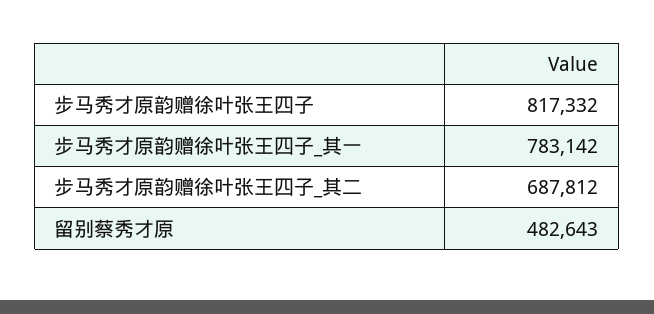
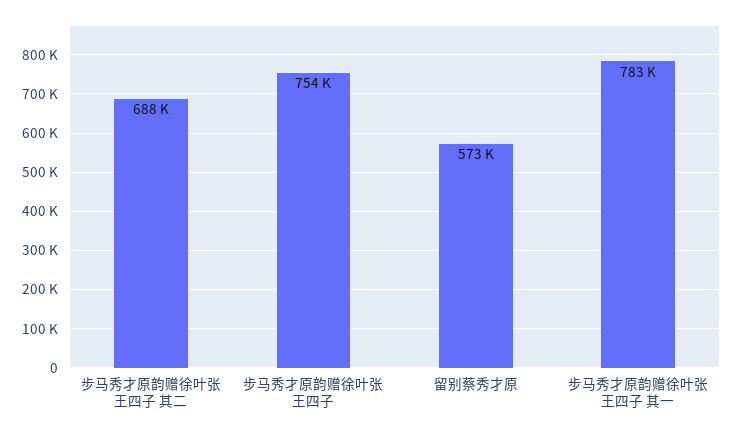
步马秀才原韵赠徐叶张王四子: 817332 -> 754000
留别蔡秀才原: 482643 -> 573000

